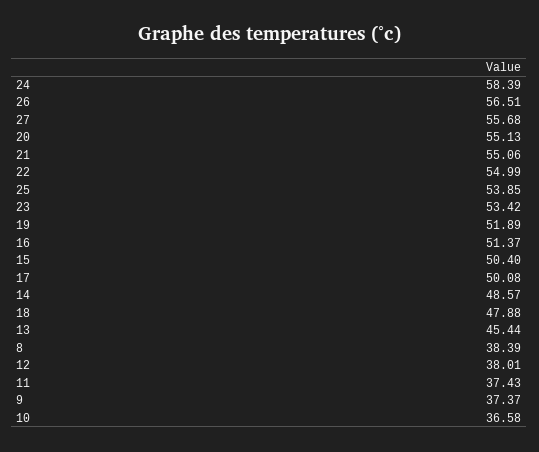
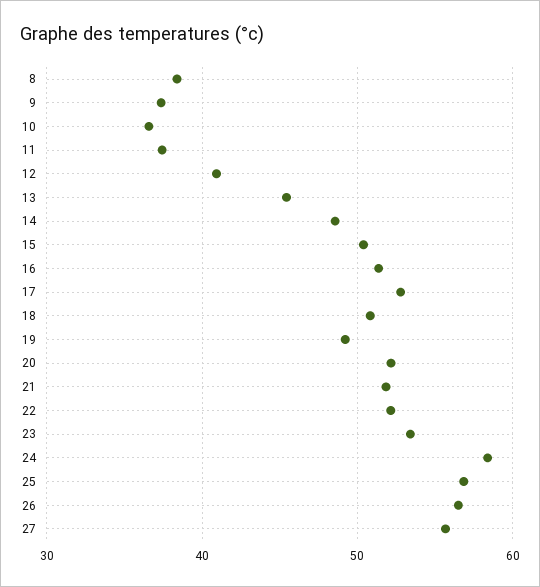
20: 55.13 -> 52
21: 55.06 -> 52
22: 54.99 -> 52
25: 53.85 -> 57
19: 51.89 -> 49
17: 50.08 -> 53
18: 47.88 -> 51
12: 38.01 -> 41

